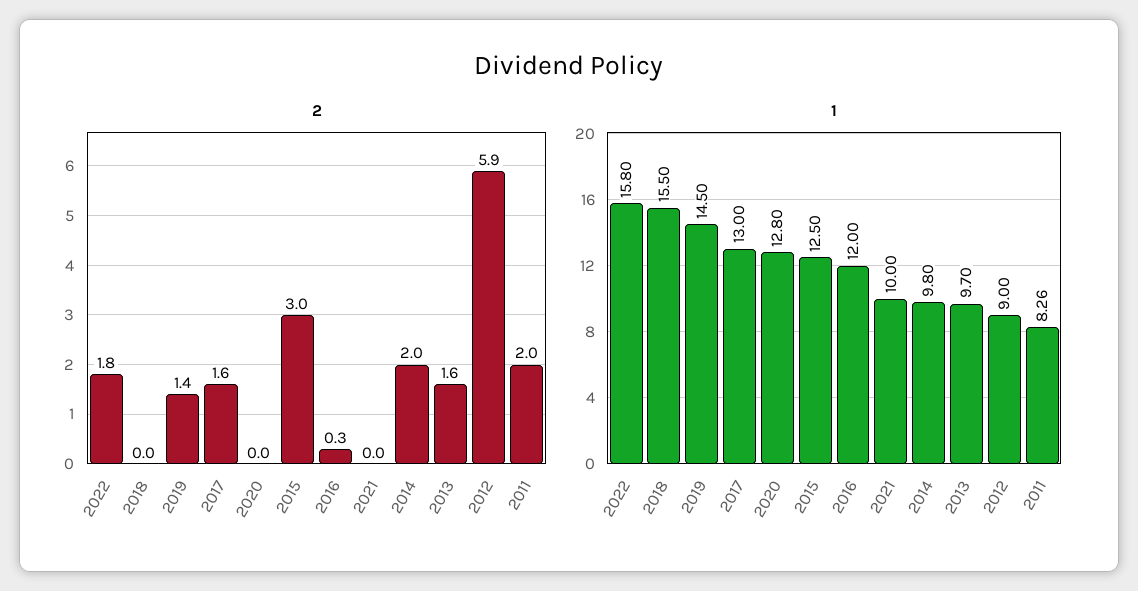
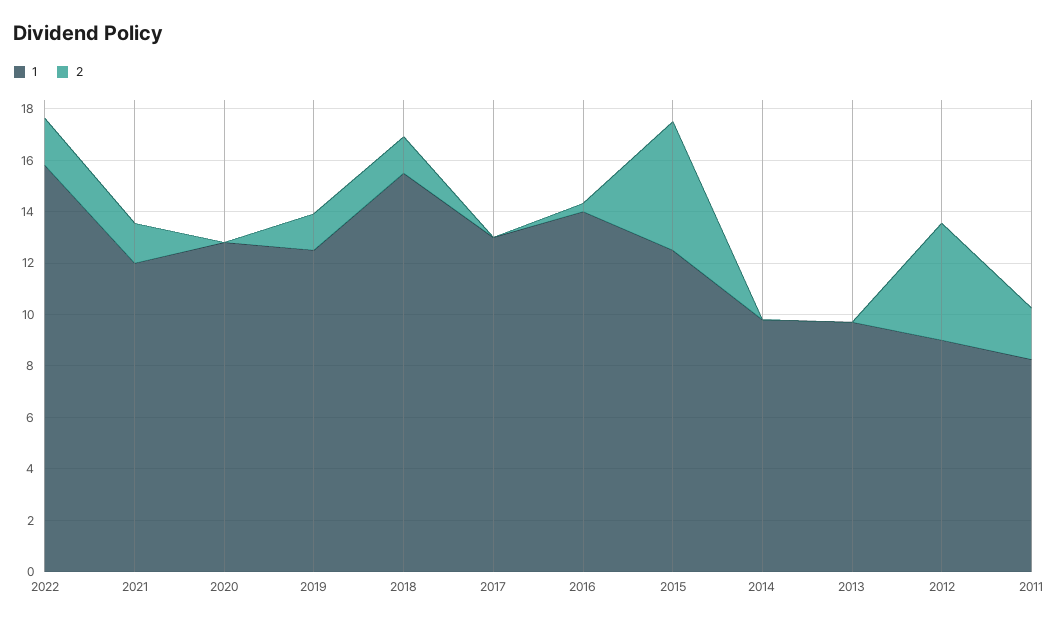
2, 2018: 0 -> 1.5
2, 2017: 1.6 -> 0
2, 2015: 3 -> 5
2, 2021: 0 -> 1.5
2, 2014: 2 -> 0
2, 2013: 1.6 -> 0
2, 2012: 5.9 -> 4.5
1, 2019: 14.5 -> 12.5
1, 2016: 12 -> 14
1, 2021: 10 -> 12

